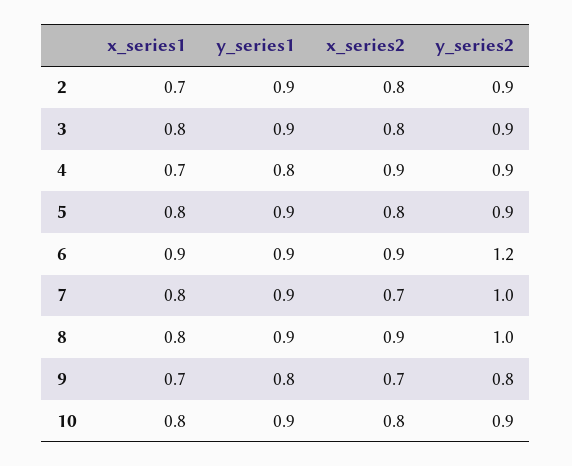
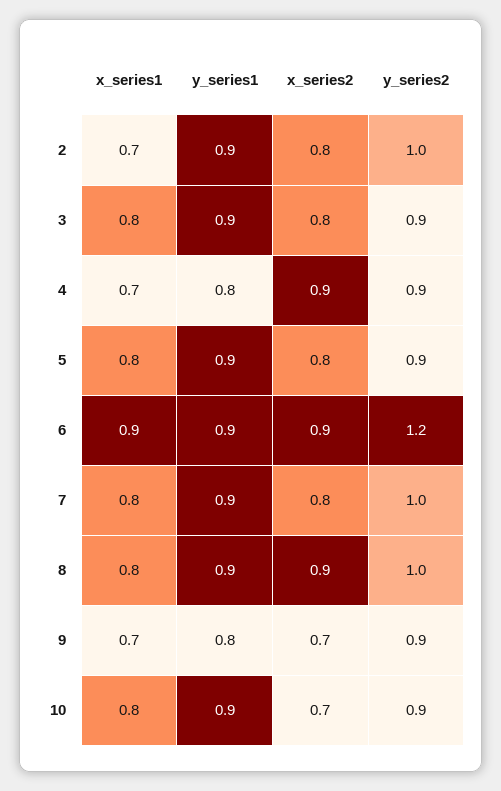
y_series2, 2: 0.9 -> 1
x_series2, 7: 0.7 -> 0.8
y_series2, 9: 0.8 -> 0.9
x_series2, 10: 0.8 -> 0.7

